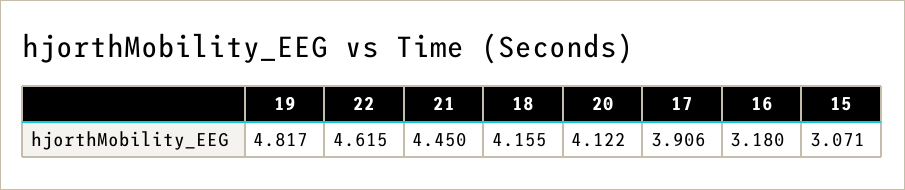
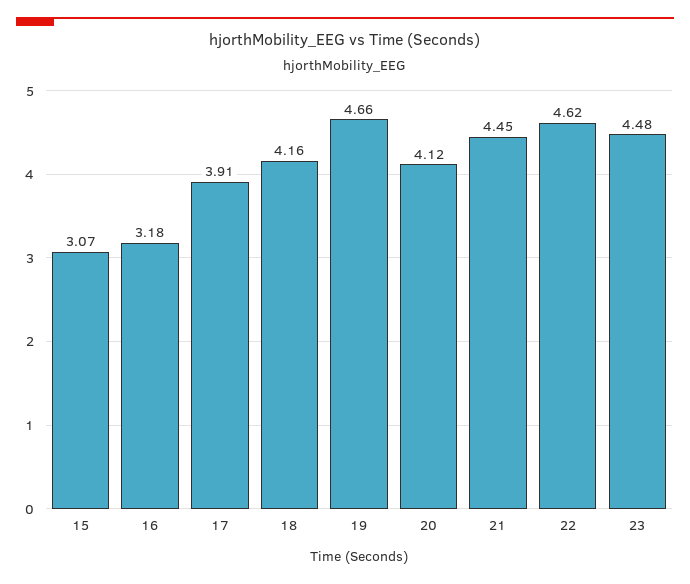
19: 4.817 -> 4.66
23: none -> 4.48

